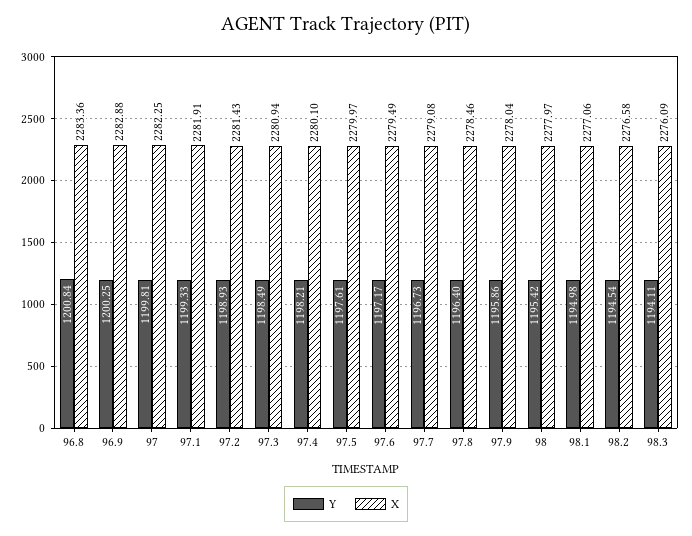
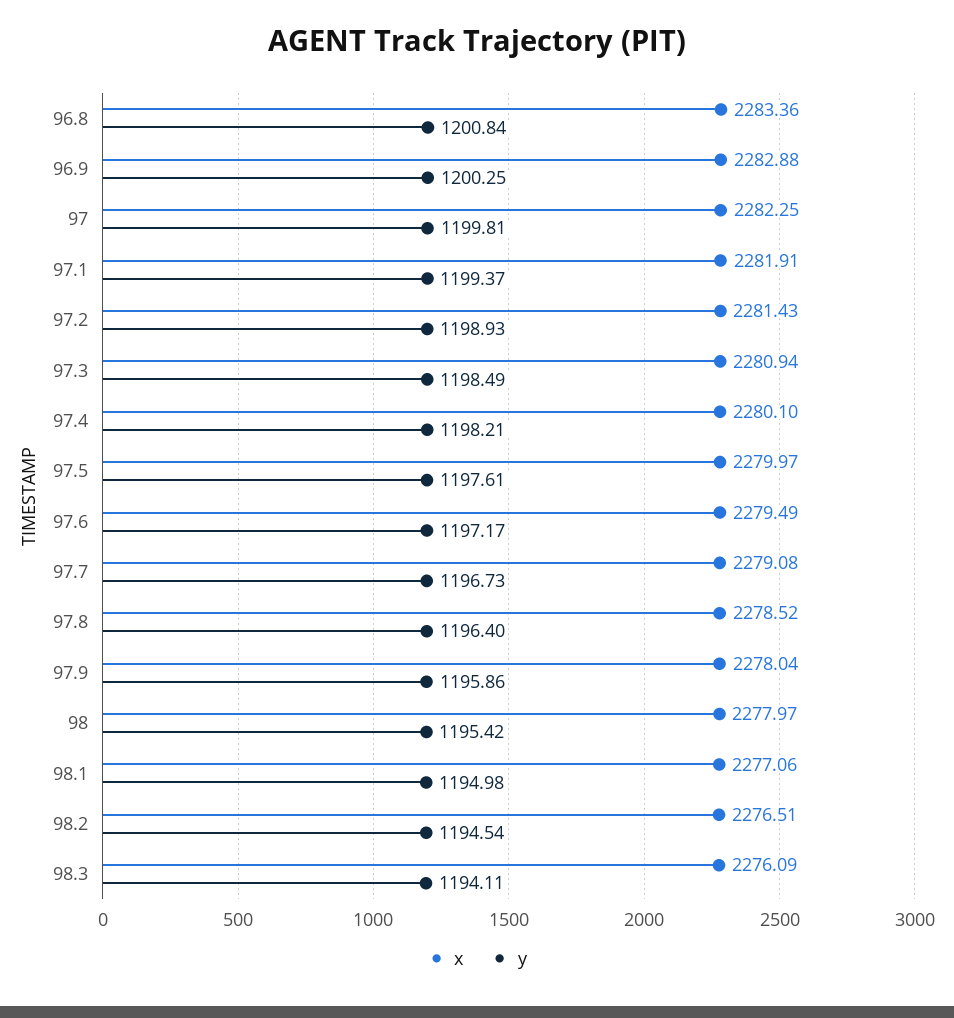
Y, 97.1: 1199.33 -> 1199.37
X, 97.8: 2278.46 -> 2278.52
X, 98.2: 2276.58 -> 2276.51

